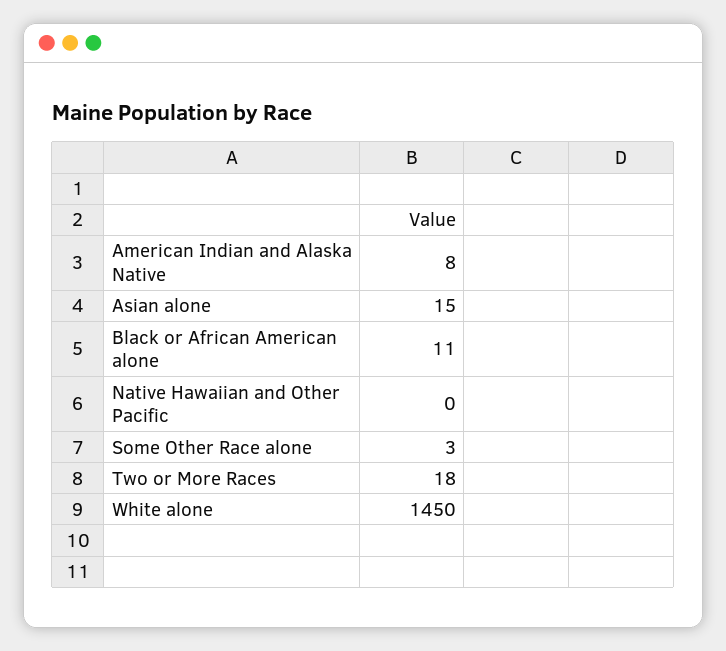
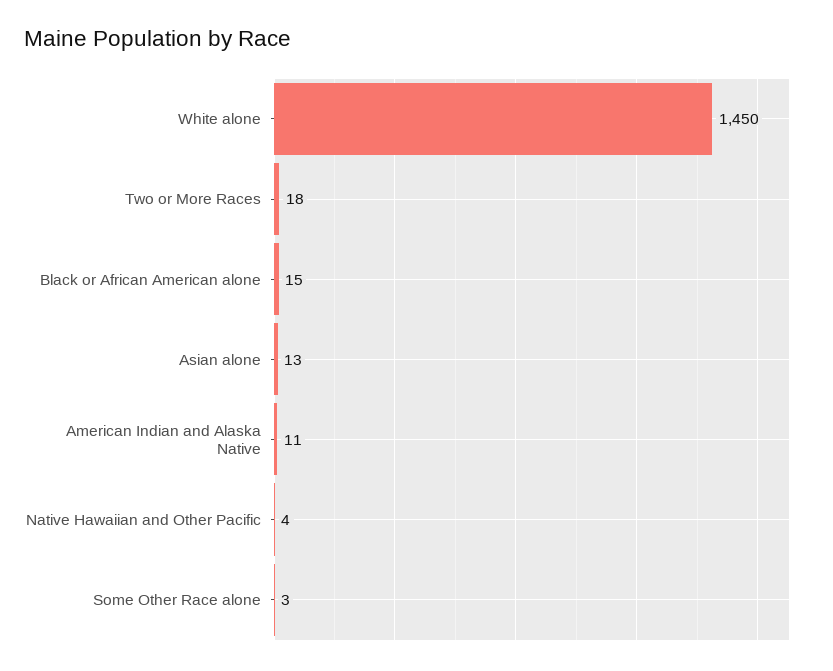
American Indian and Alaska Native: 8 -> 11
Asian alone: 15 -> 13
Black or African American alone: 11 -> 15
Native Hawaiian and Other Pacific: 0 -> 4

